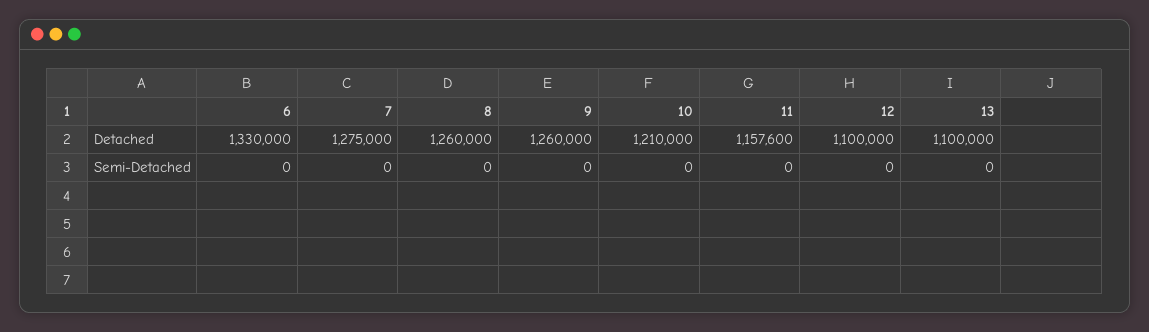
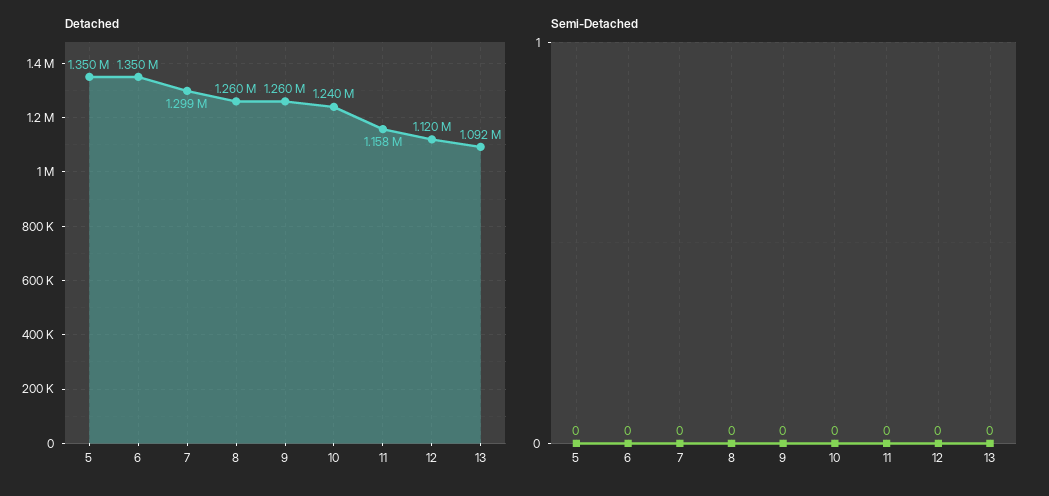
Detached, 6: 1330000 -> 1350000
Detached, 7: 1275000 -> 1299000
Detached, 10: 1210000 -> 1240000
Detached, 12: 1100000 -> 1120000
Detached, 13: 1100000 -> 1092000
Detached, 5: none -> 1350000
Semi-Detached, 5: none -> 0

